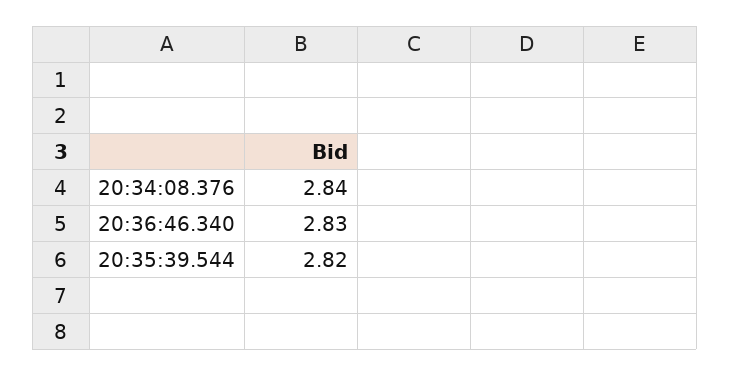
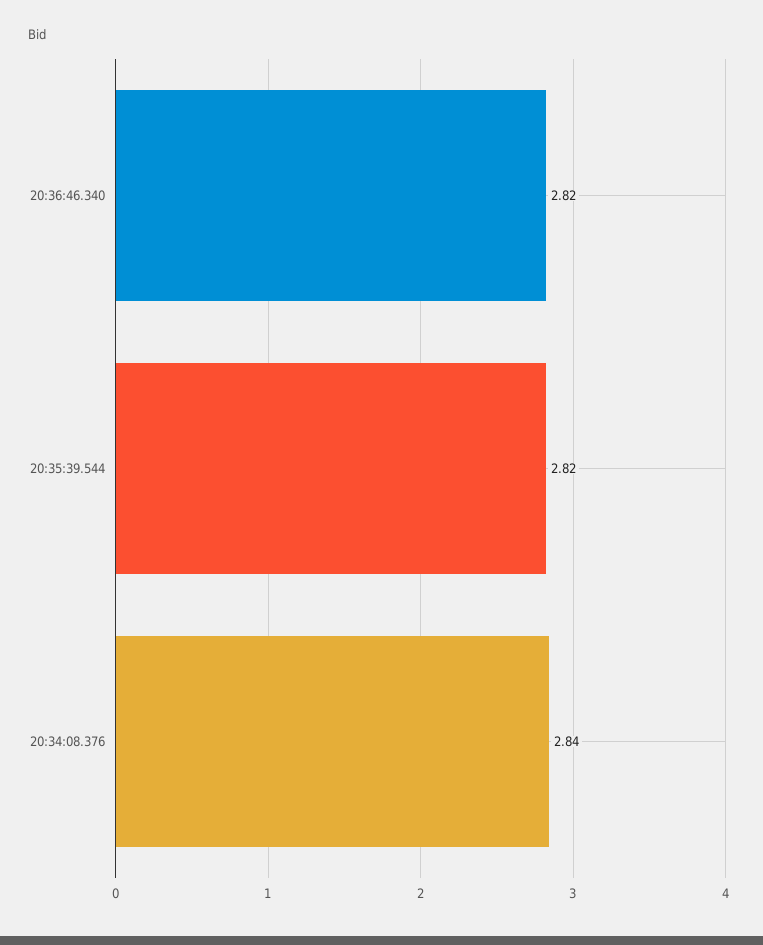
20:36:46.340: 2.83 -> 2.82

